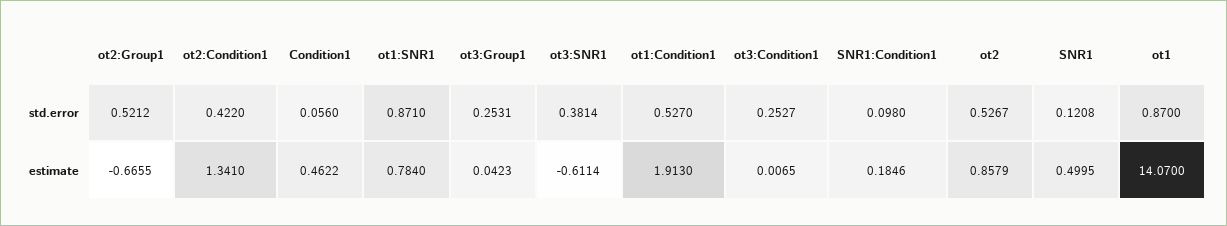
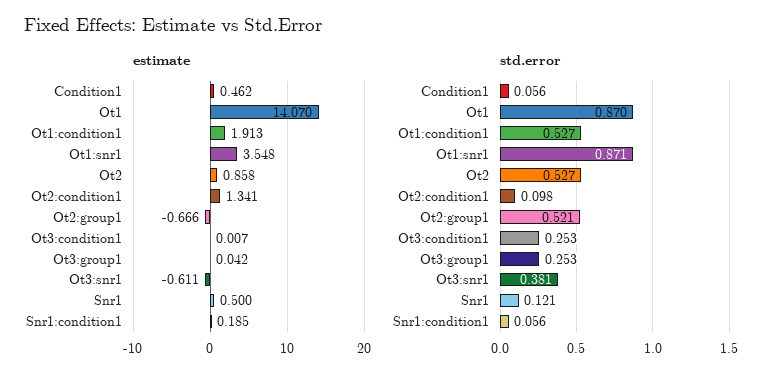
std.error, ot2:Condition1: 0.422 -> 0.098
std.error, SNR1:Condition1: 0.098 -> 0.056
estimate, ot1:SNR1: 0.784 -> 3.548

